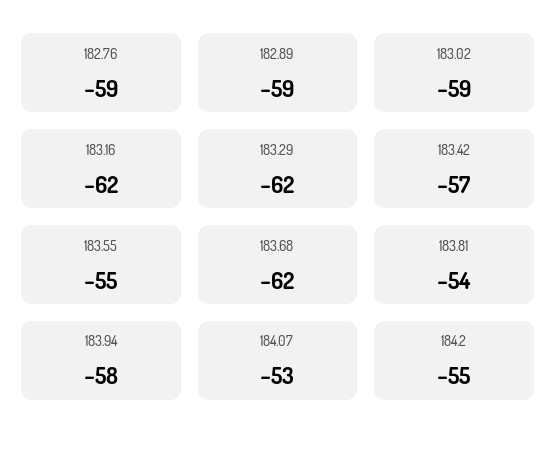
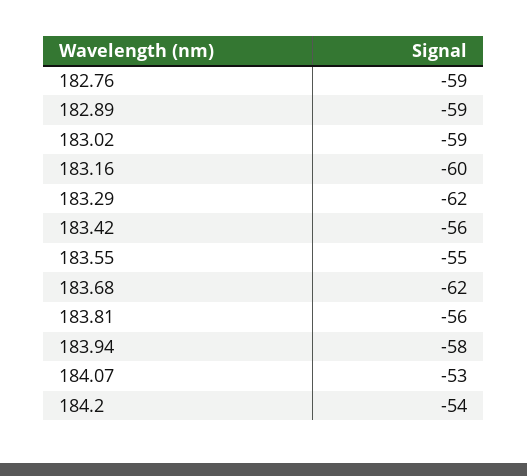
183.16: -62 -> -60
183.42: -57 -> -56
183.81: -54 -> -56
184.2: -55 -> -54

